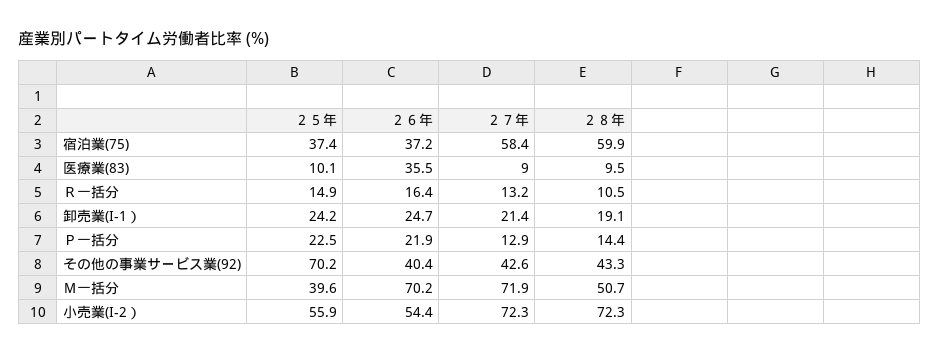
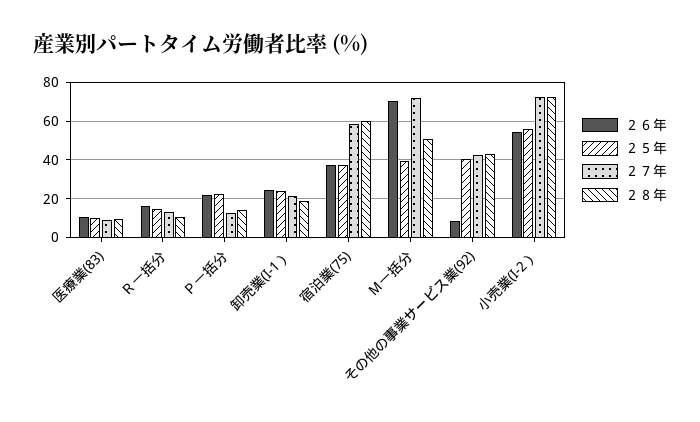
２６年, 医療業(83): 35.5 -> 10
２５年, その他の事業サービス業(92): 70.2 -> 40
２６年, その他の事業サービス業(92): 40.4 -> 10

